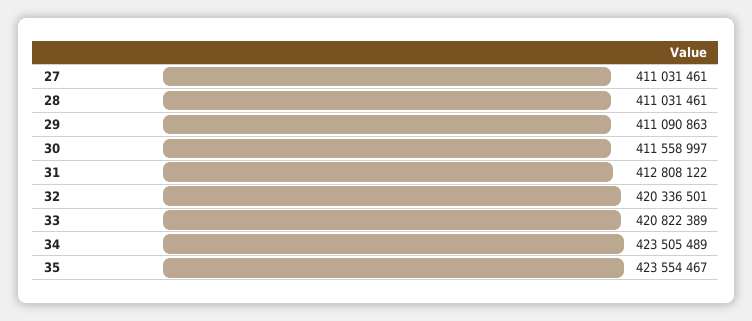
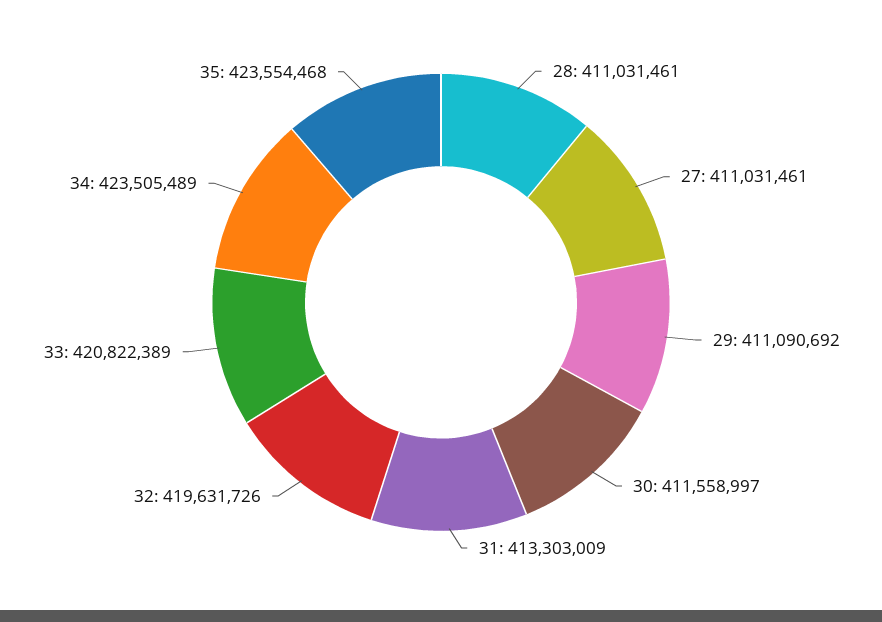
29: 411090863 -> 411090692
31: 412808122 -> 413303009
32: 420336501 -> 419631726
35: 423554467 -> 423554468

